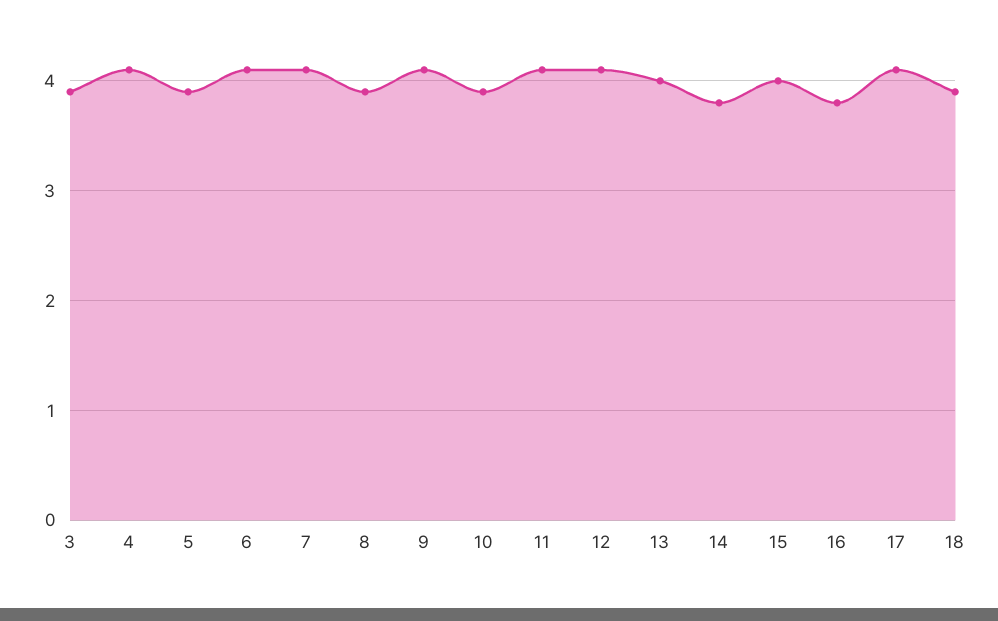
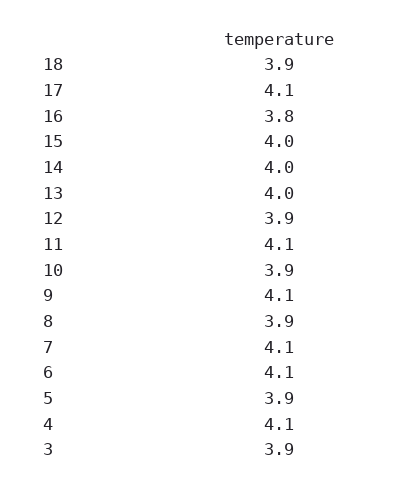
12: 4.1 -> 3.9
14: 3.8 -> 4

